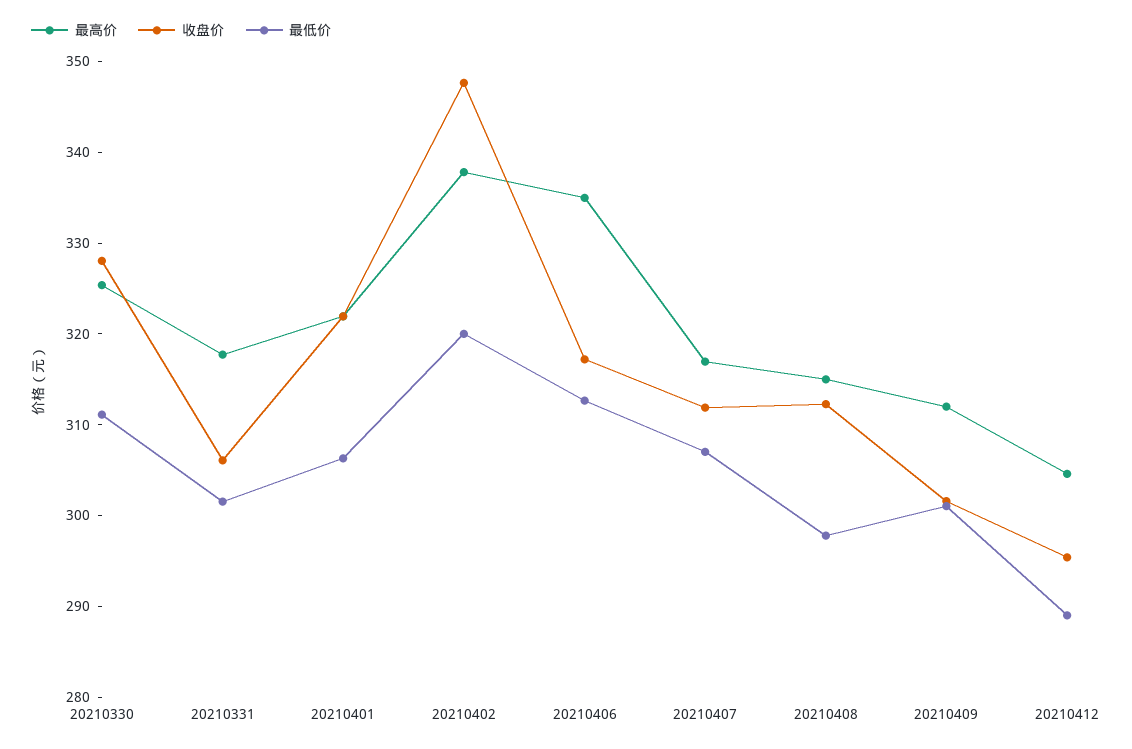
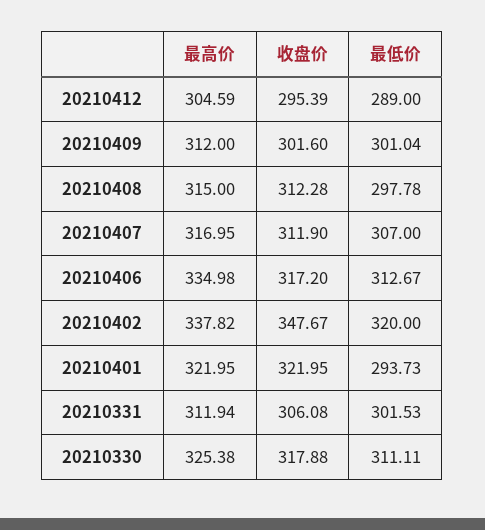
收盘价, 20210330: 328 -> 317.88
最高价, 20210331: 318 -> 311.94
最低价, 20210401: 306 -> 293.73

